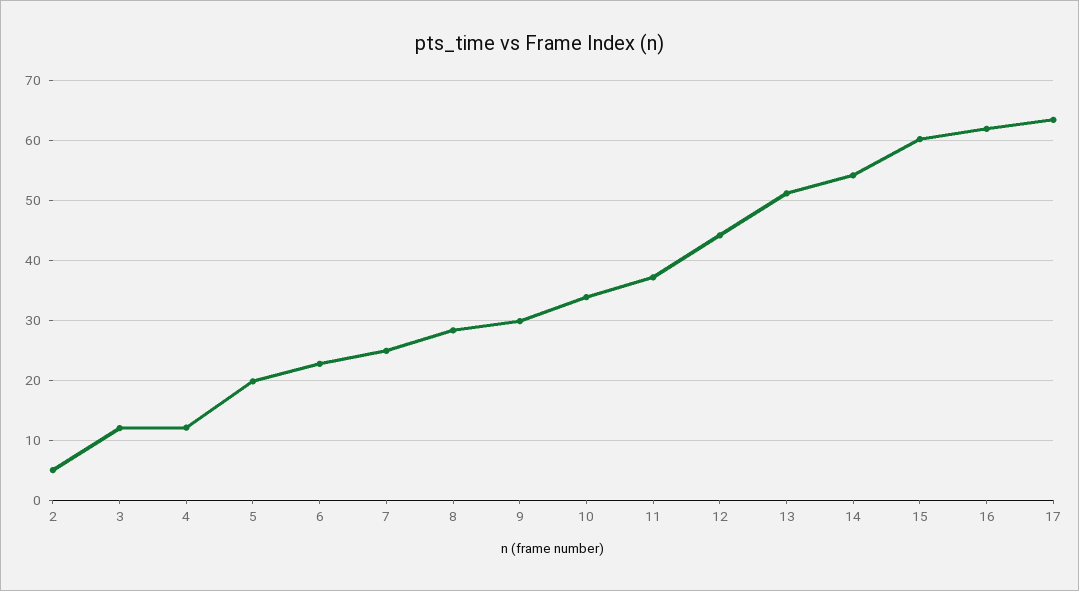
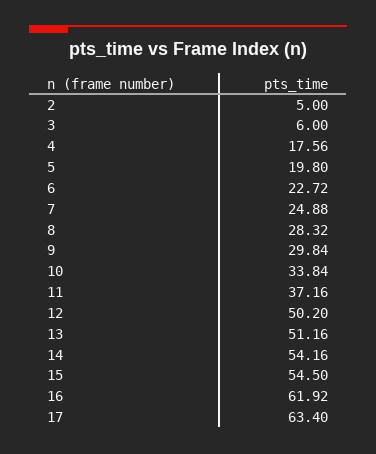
3: 12 -> 6
4: 12 -> 17.56
12: 44 -> 50.2
15: 60 -> 54.5

